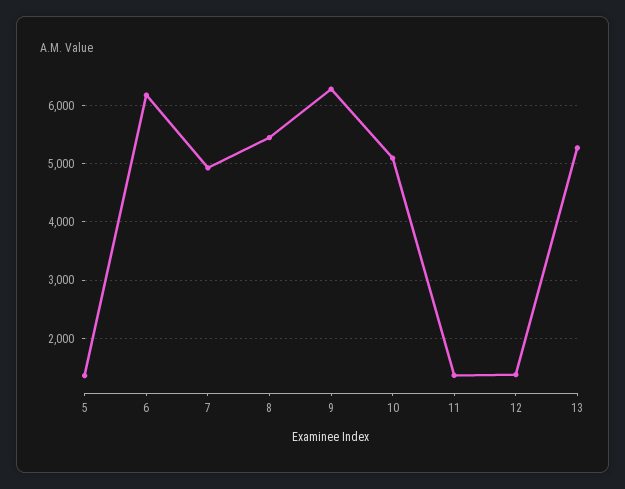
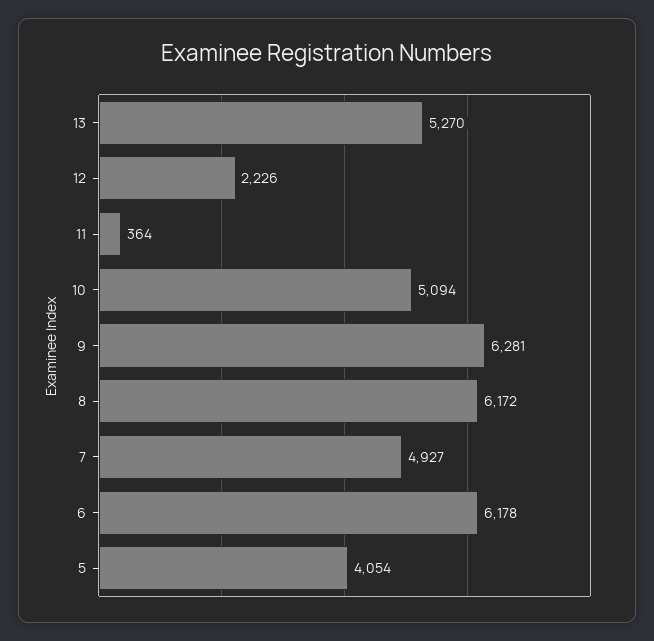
5: 1400 -> 4054
8: 5400 -> 6172
11: 1400 -> 364
12: 1400 -> 2226

